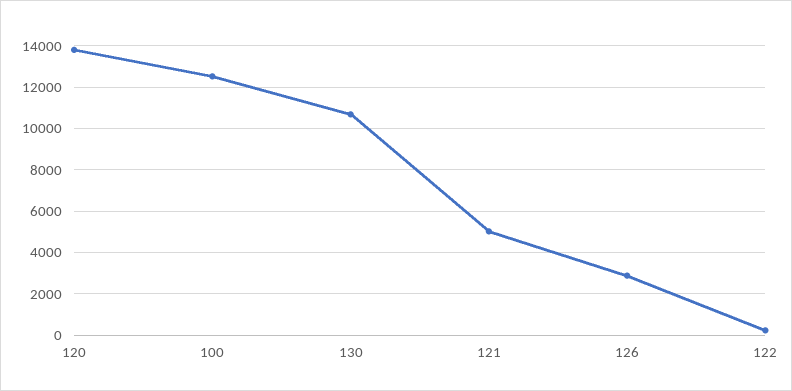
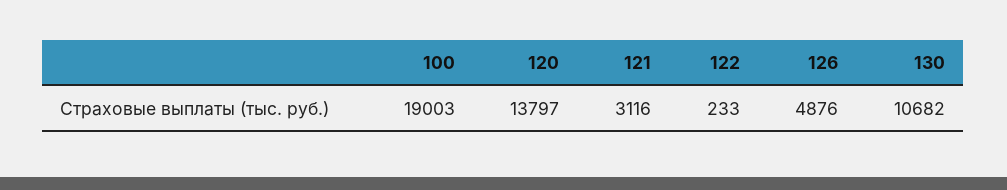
100: 12500 -> 19003
121: 5000 -> 3116
126: 3000 -> 4876

